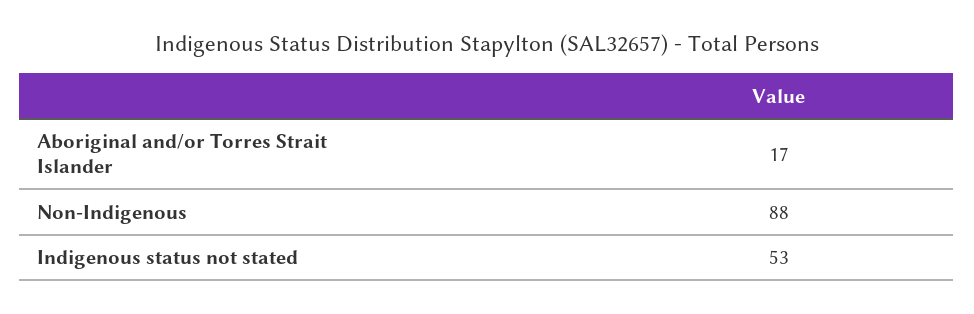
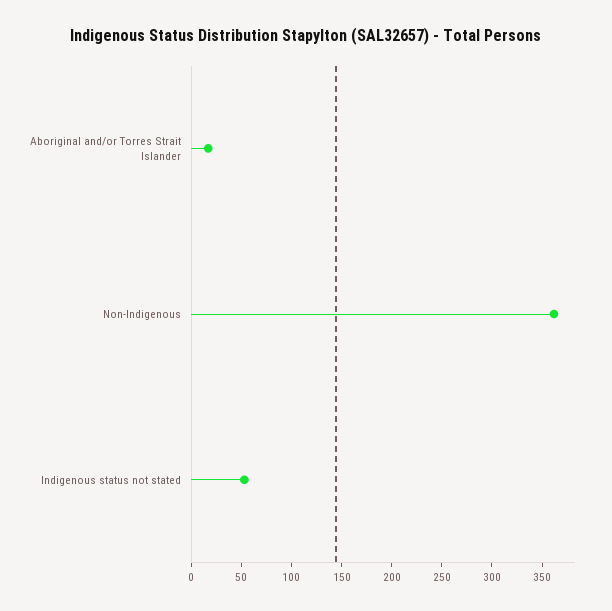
Non-Indigenous: 88 -> 360

